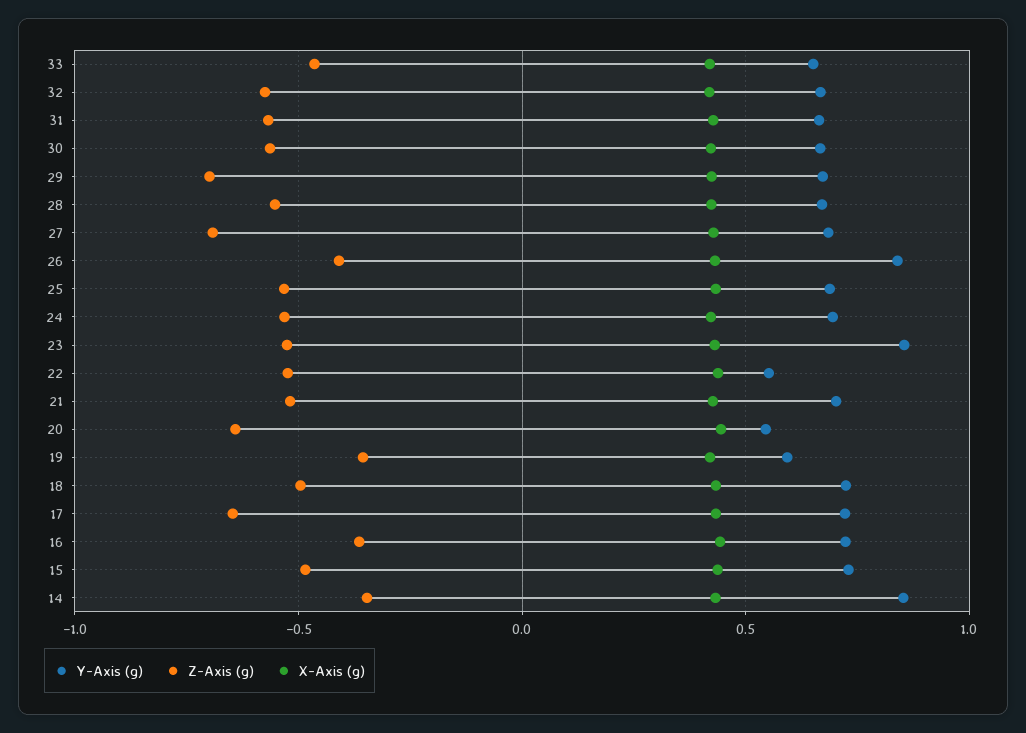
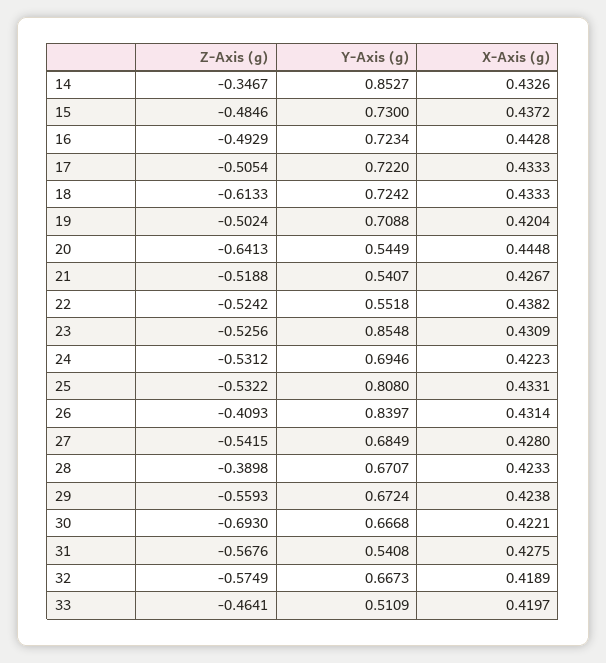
Y-Axis (g), 33: 0.65 -> 0.5109
Y-Axis (g), 31: 0.65 -> 0.5408
Z-Axis (g), 30: -0.55 -> -0.693
Z-Axis (g), 29: -0.7 -> -0.5593
Z-Axis (g), 28: -0.55 -> -0.3898
Z-Axis (g), 27: -0.7 -> -0.5415
Y-Axis (g), 25: 0.7 -> 0.808
Y-Axis (g), 21: 0.7 -> 0.5407
Y-Axis (g), 19: 0.6 -> 0.7088
Z-Axis (g), 19: -0.35 -> -0.5024
Z-Axis (g), 18: -0.5 -> -0.6133
Z-Axis (g), 17: -0.65 -> -0.5054
Z-Axis (g), 16: -0.35 -> -0.4929

